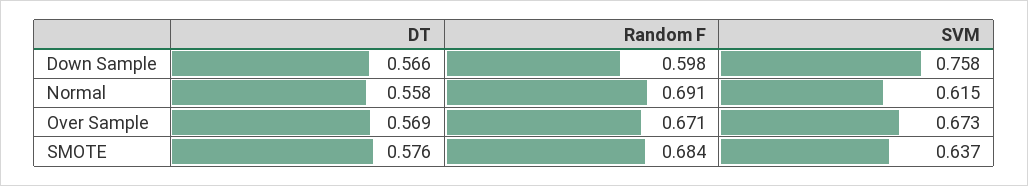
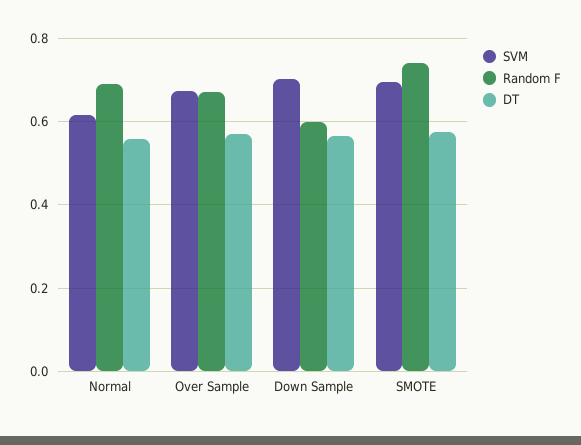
SVM, Down Sample: 0.758 -> 0.7
Random F, SMOTE: 0.684 -> 0.74
SVM, SMOTE: 0.637 -> 0.7

